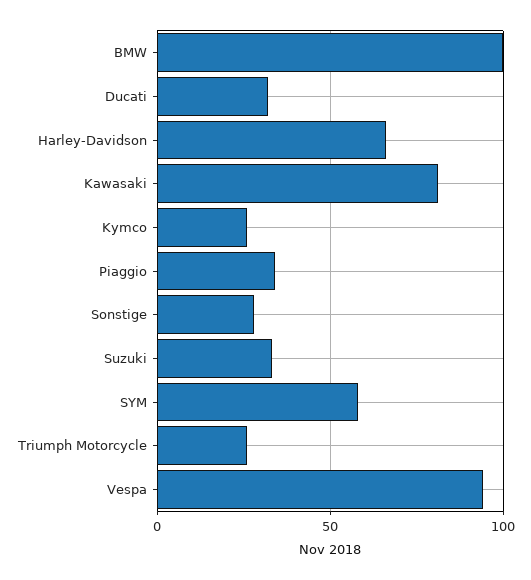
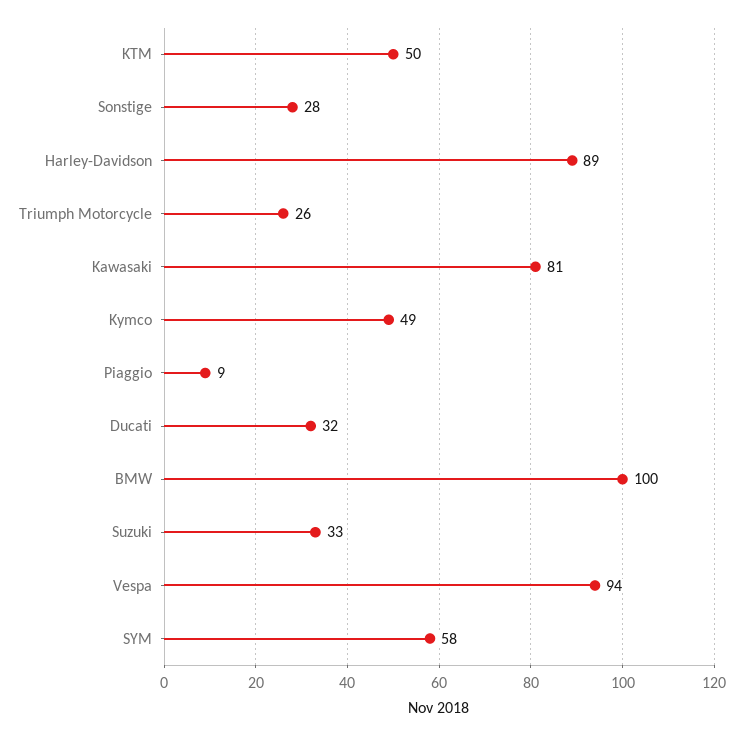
Harley-Davidson: 65 -> 89
Kymco: 25 -> 49
Piaggio: 35 -> 9
KTM: none -> 50

